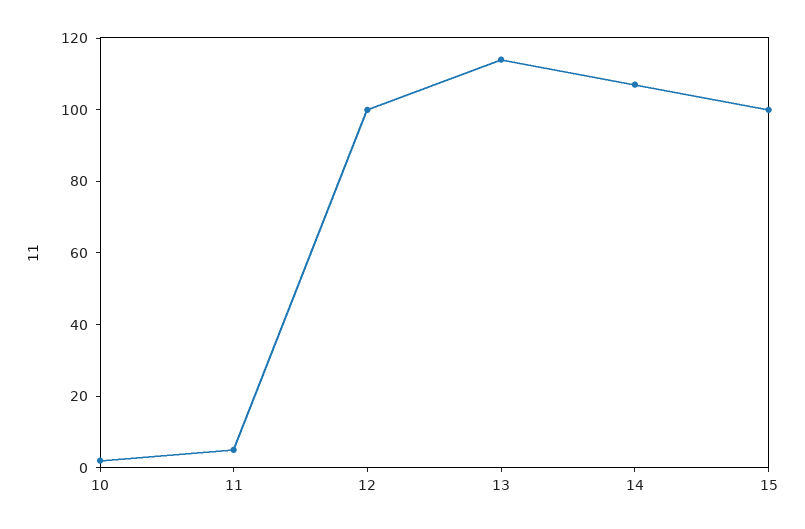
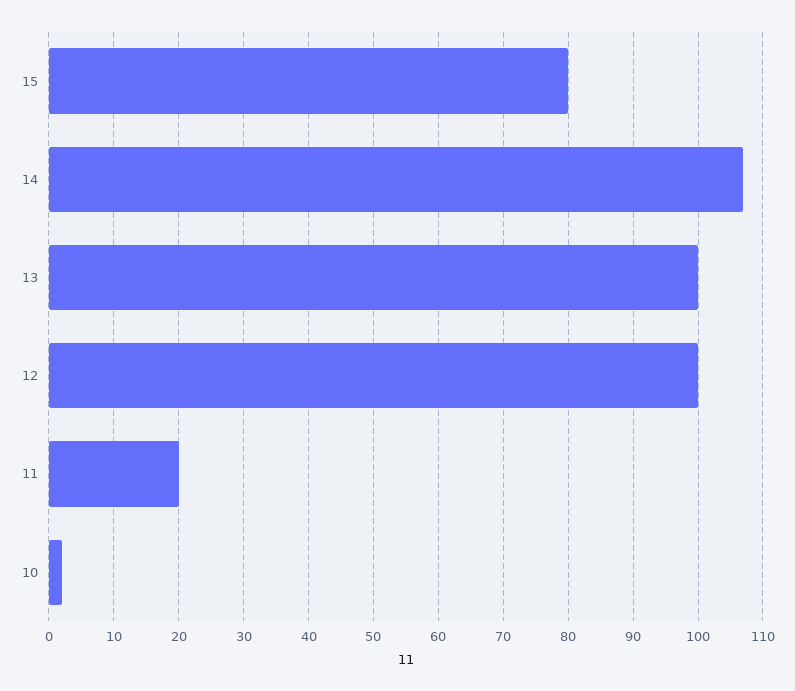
11: 5 -> 20
13: 115 -> 100
15: 100 -> 80

